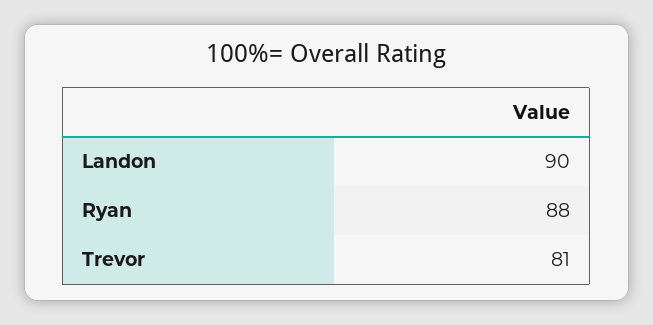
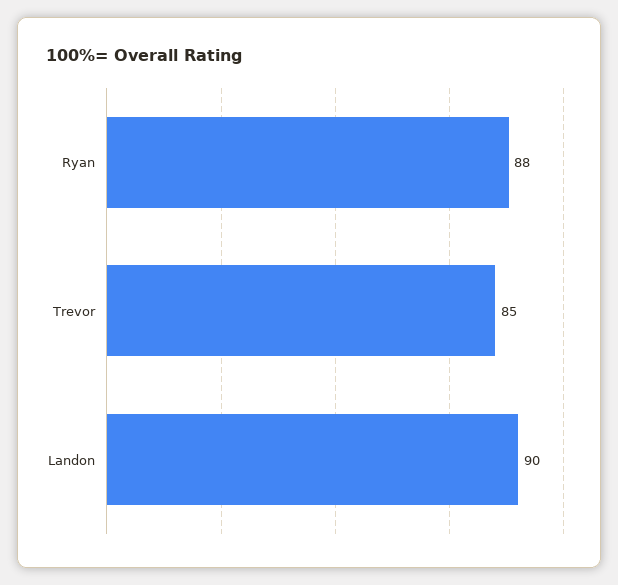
Trevor: 81 -> 85

